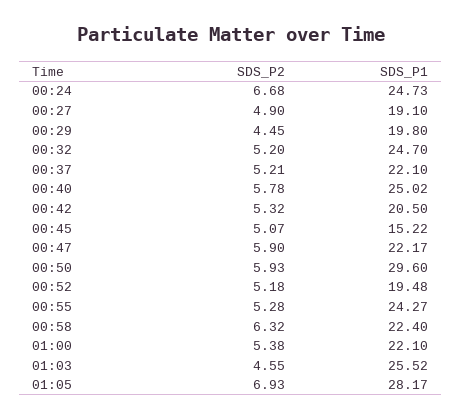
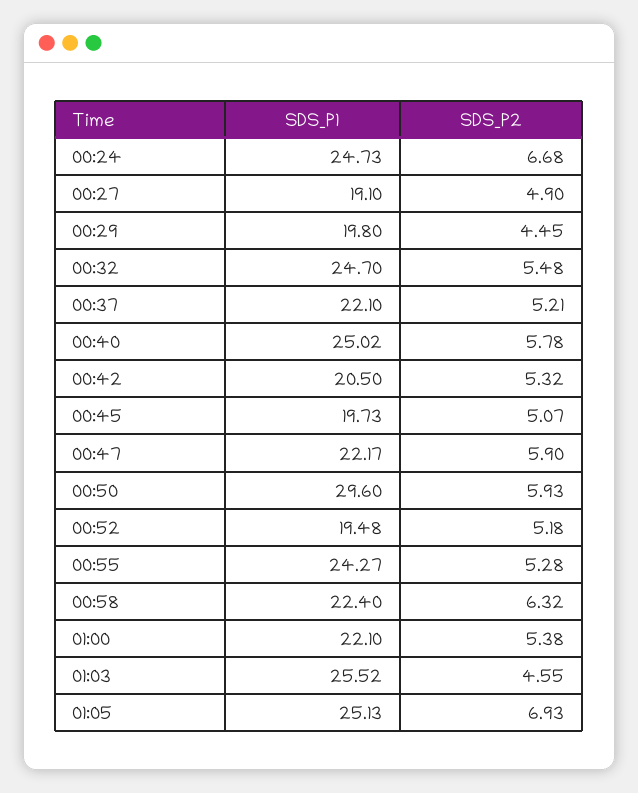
SDS_P2, 00:32: 5.2 -> 5.48
SDS_P1, 00:45: 15.22 -> 19.73
SDS_P1, 01:05: 28.17 -> 25.13

